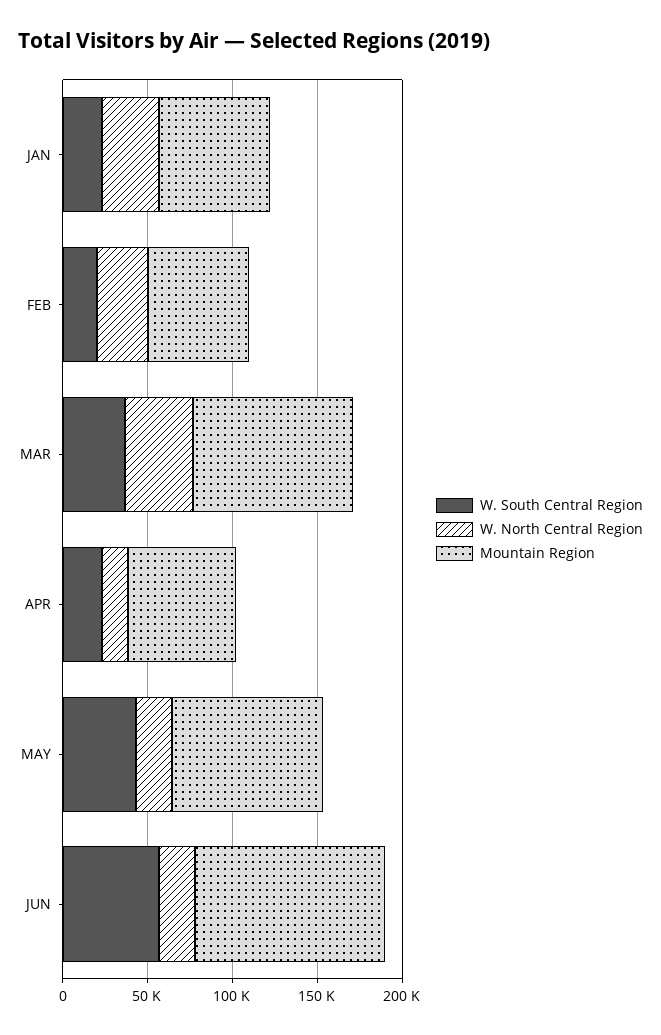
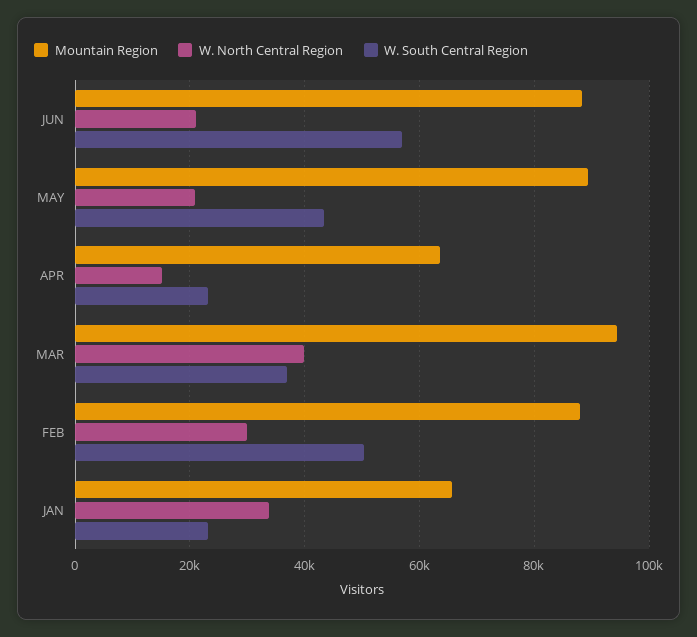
W. South Central Region, FEB: 20000 -> 50000
Mountain Region, FEB: 60000 -> 88000
Mountain Region, JUN: 110000 -> 88000

